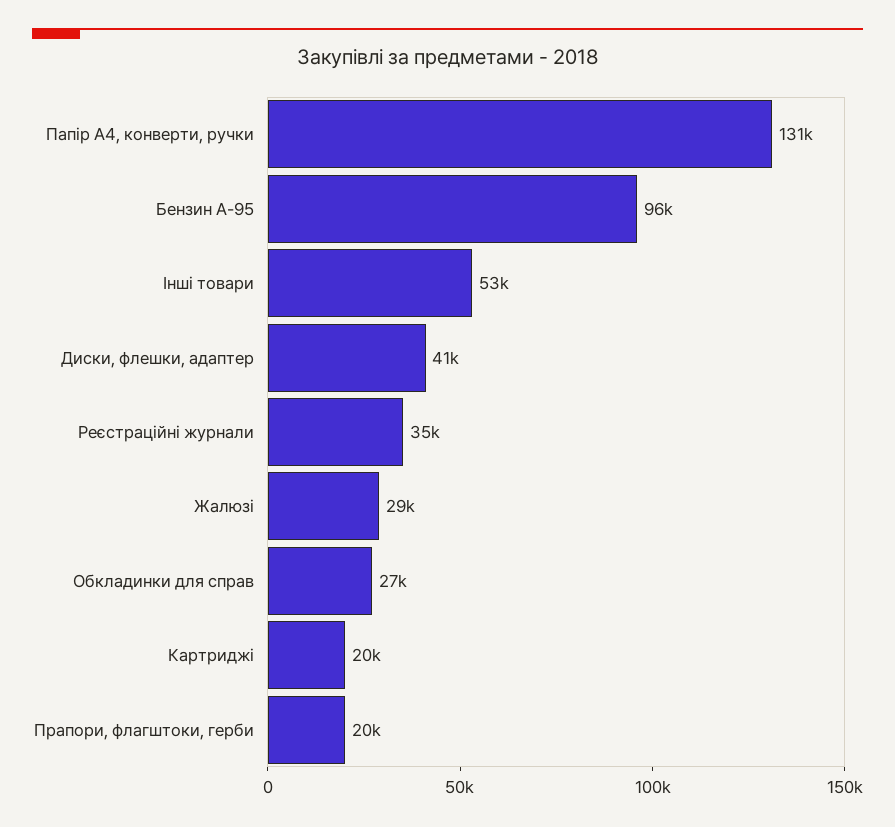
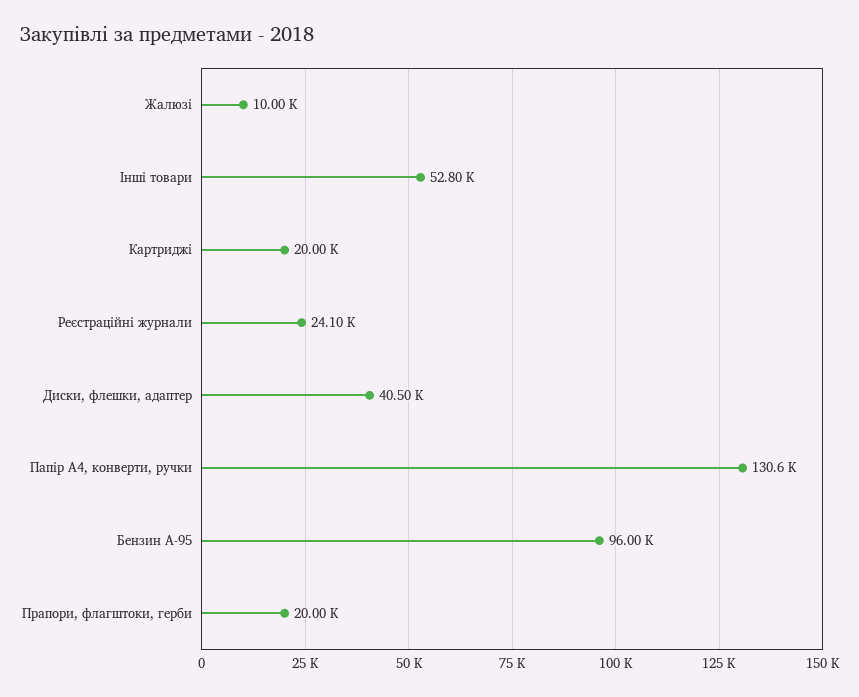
Реєстраційні журнали: 35000 -> 24100
Жалюзі: 29000 -> 10000
Обкладинки для справ: 27000 -> none

